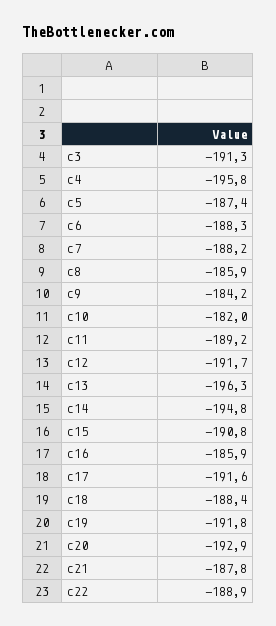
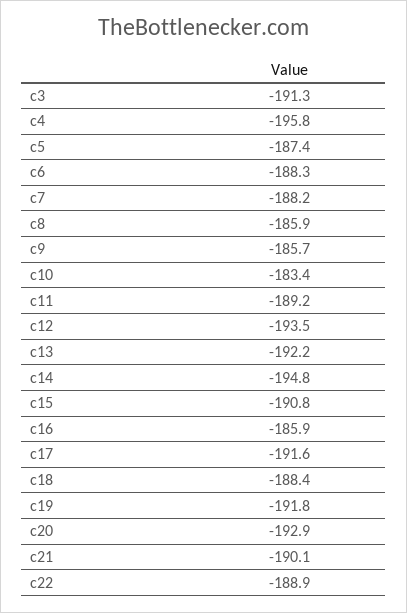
c9: -184.2 -> -185.7
c10: -182 -> -183.4
c12: -191.7 -> -193.5
c13: -196.3 -> -192.2
c21: -187.8 -> -190.1

